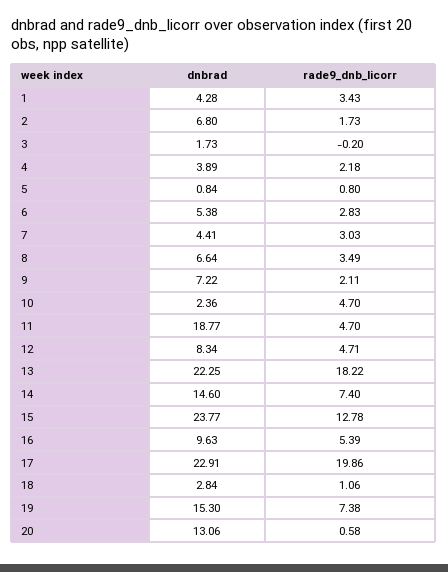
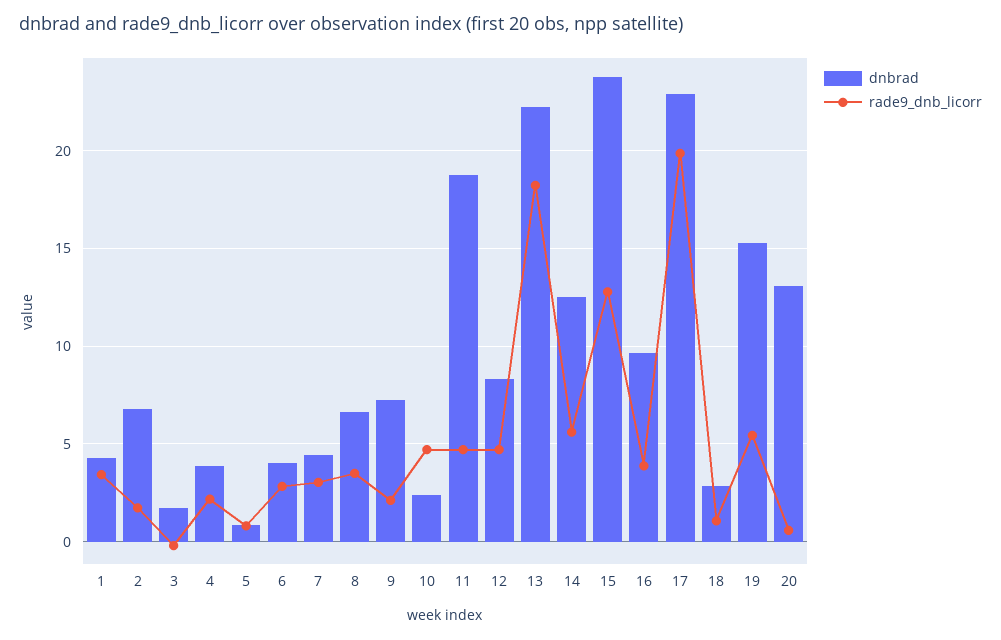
dnbrad, 6: 5.38 -> 4
dnbrad, 14: 14.6 -> 12.5
rade9_dnb_licorr, 14: 7.4 -> 5.5
rade9_dnb_licorr, 16: 5.39 -> 4
rade9_dnb_licorr, 19: 7.38 -> 5.5

